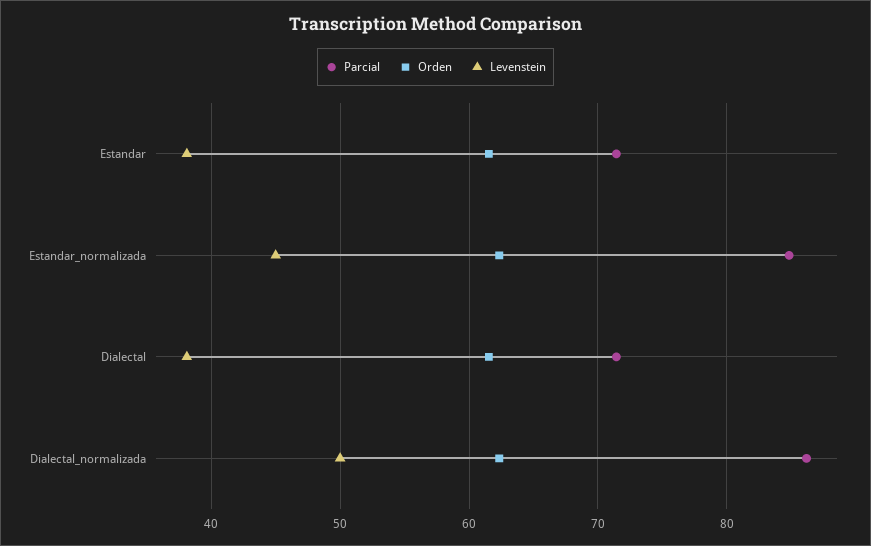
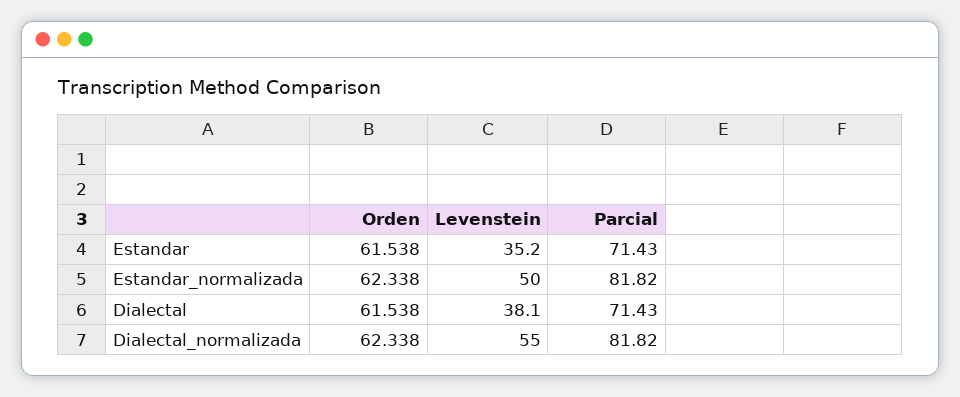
Levenstein, Estandar: 38 -> 35.2
Parcial, Estandar_normalizada: 85 -> 81.82
Levenstein, Estandar_normalizada: 45 -> 50
Parcial, Dialectal_normalizada: 86 -> 81.82
Levenstein, Dialectal_normalizada: 50 -> 55

